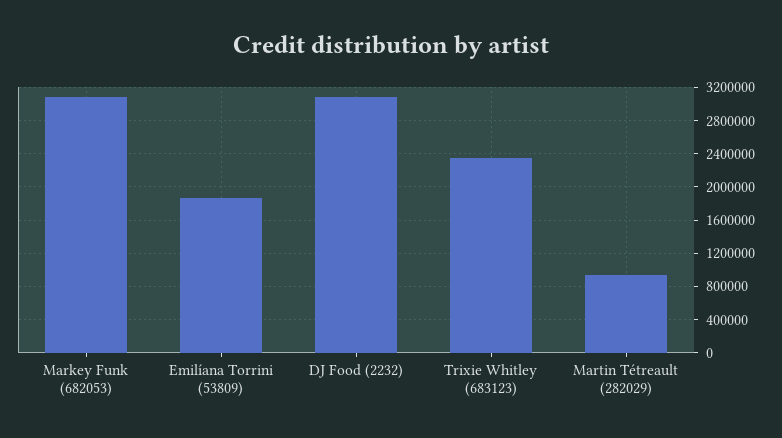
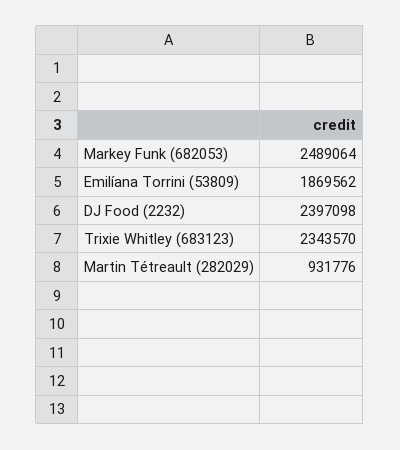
Markey Funk (682053): 3100000 -> 2489064
DJ Food (2232): 3100000 -> 2397098

